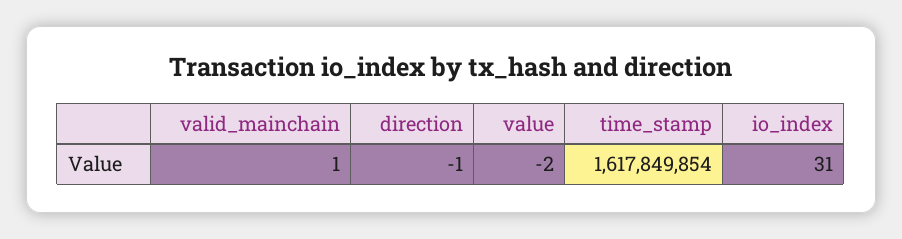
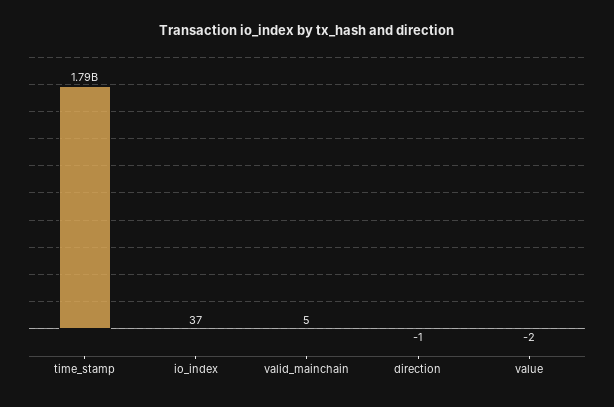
valid_mainchain: 1 -> 5
time_stamp: 1617849854 -> 1790000000
io_index: 31 -> 37

